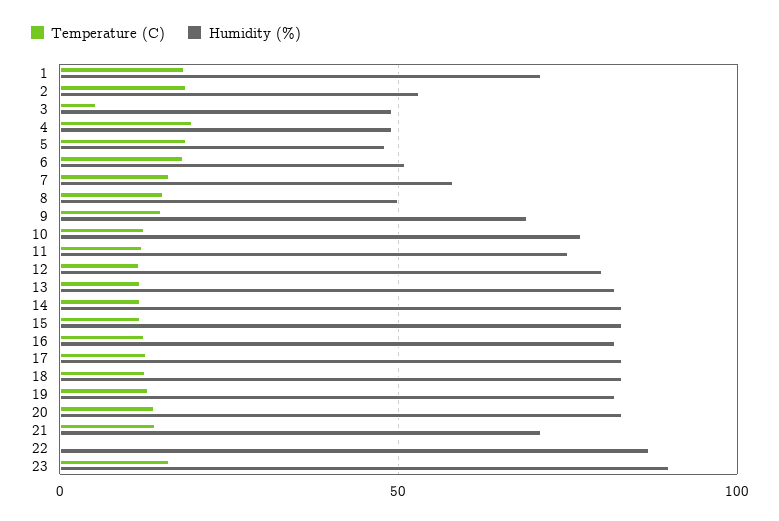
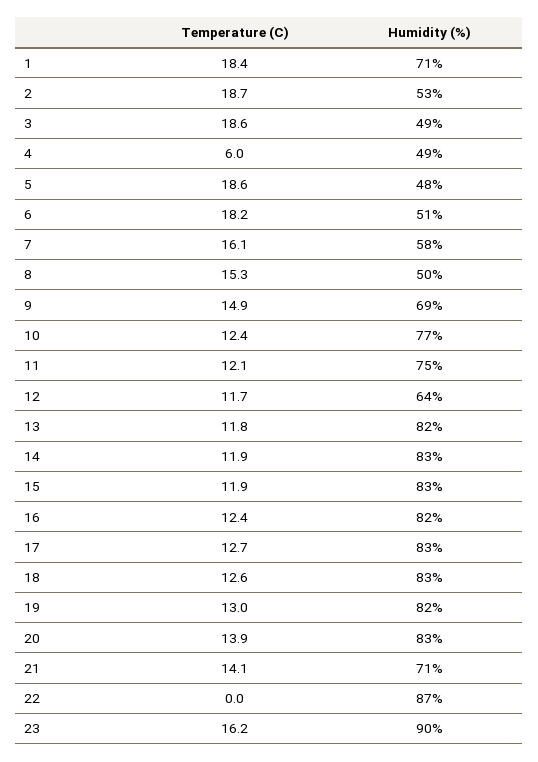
Temperature (C), 3: 5 -> 18.6
Temperature (C), 4: 20 -> 6
Humidity (%), 12: 80 -> 64

